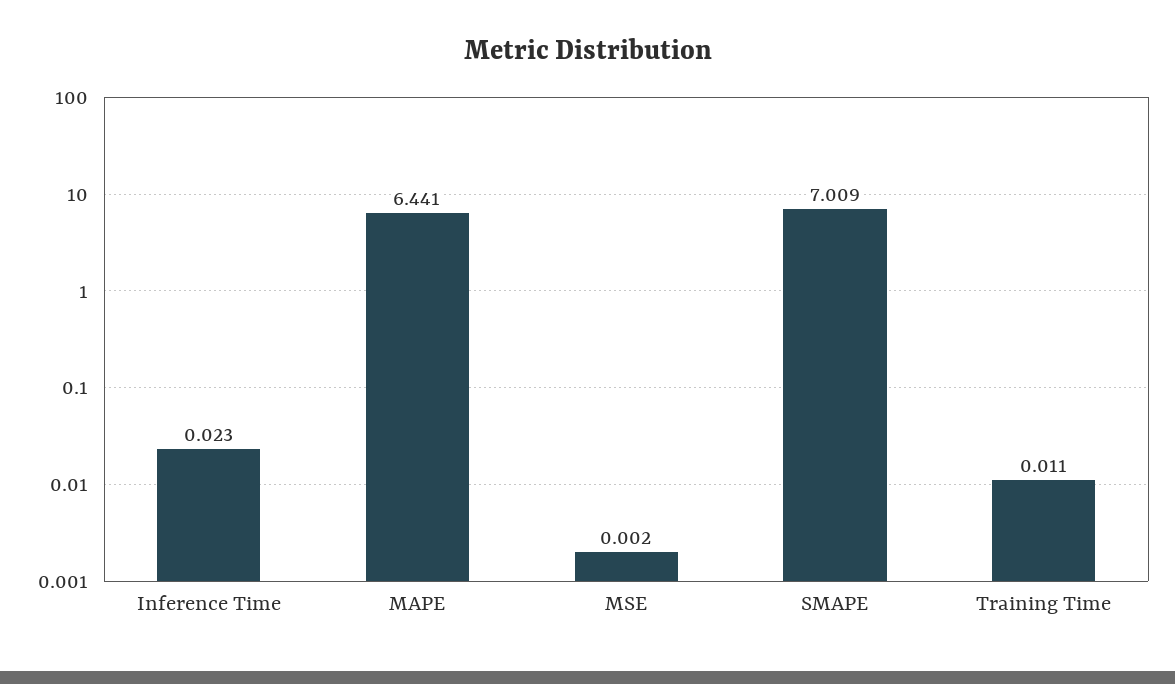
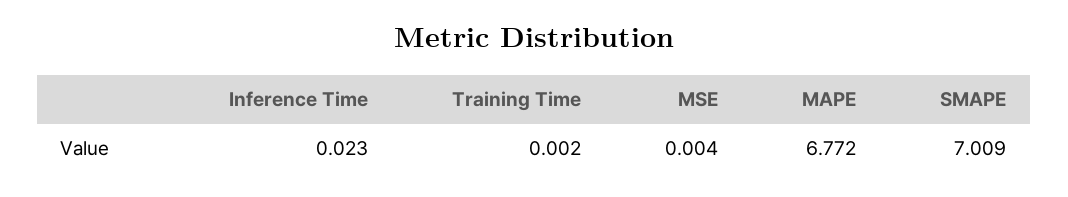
MAPE: 6.441 -> 6.772
MSE: 0.002 -> 0.004
Training Time: 0.011 -> 0.002

